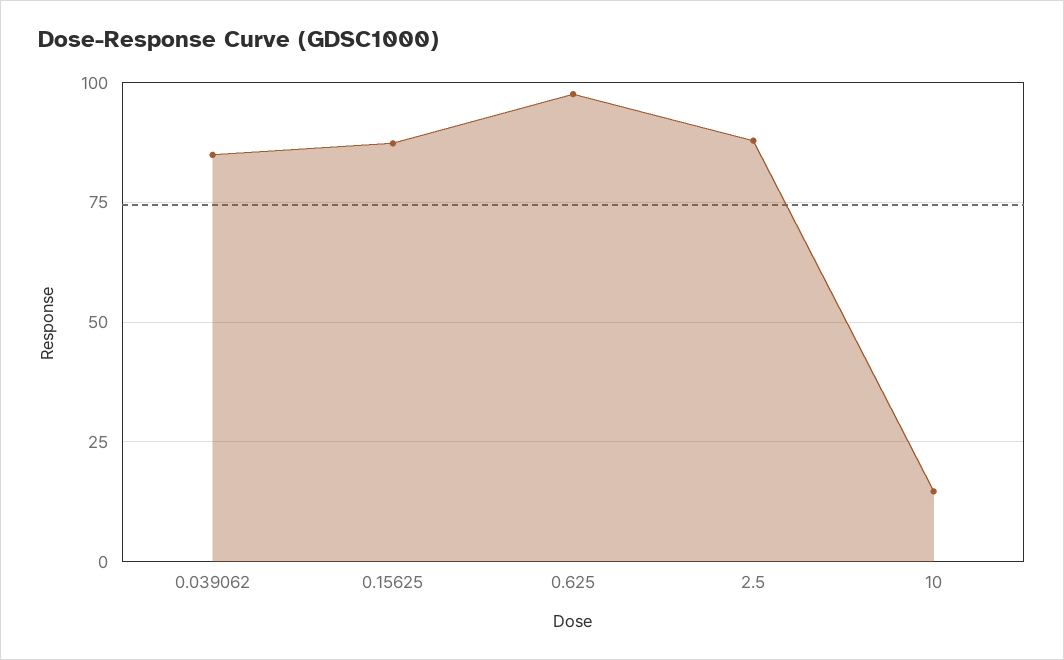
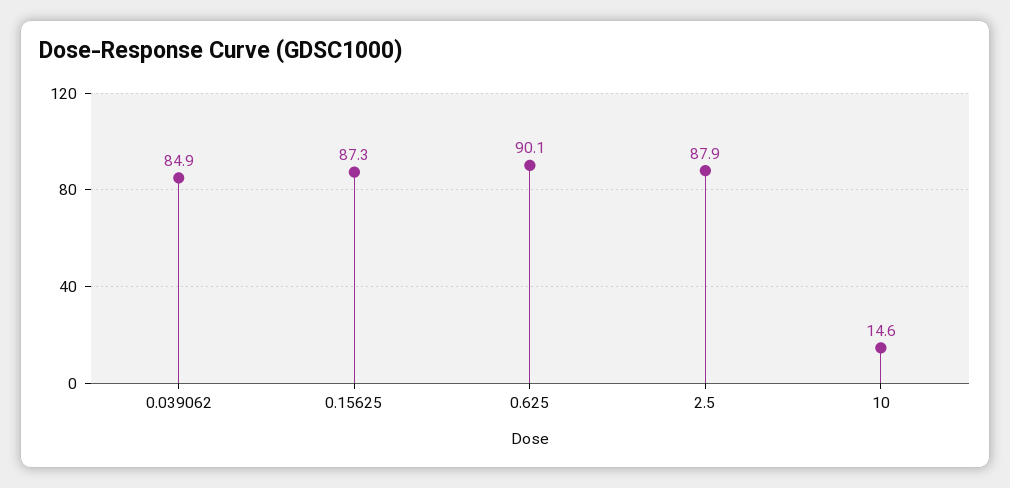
0.625: 97.5 -> 90.1

